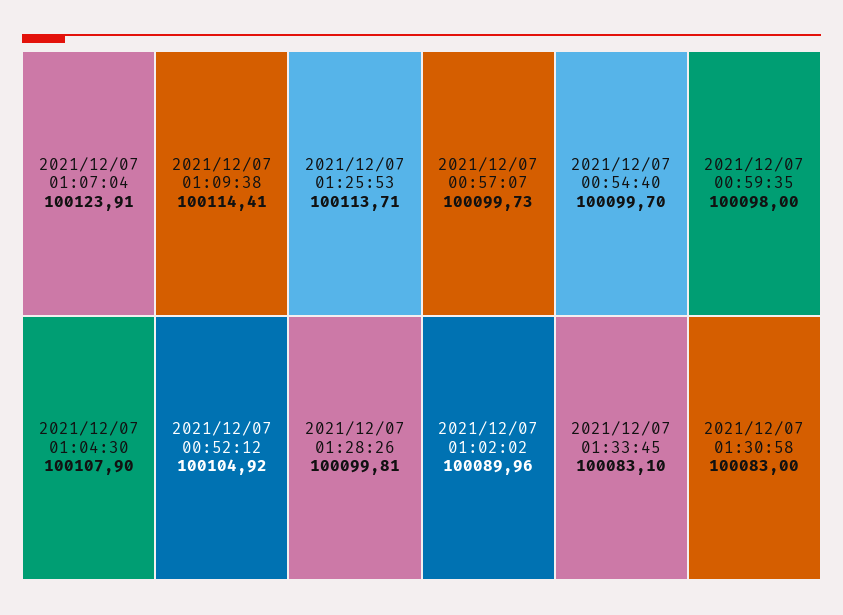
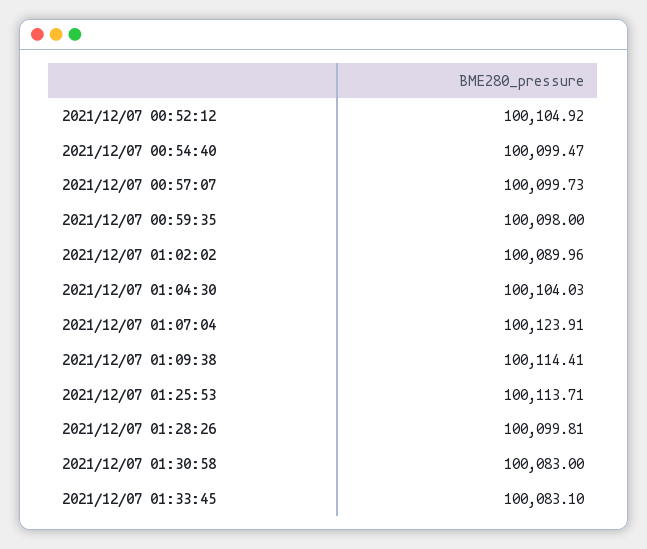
2021/12/07 01:04:30: 100107.9 -> 100104.03
2021/12/07 00:54:40: 100099.7 -> 100099.47

